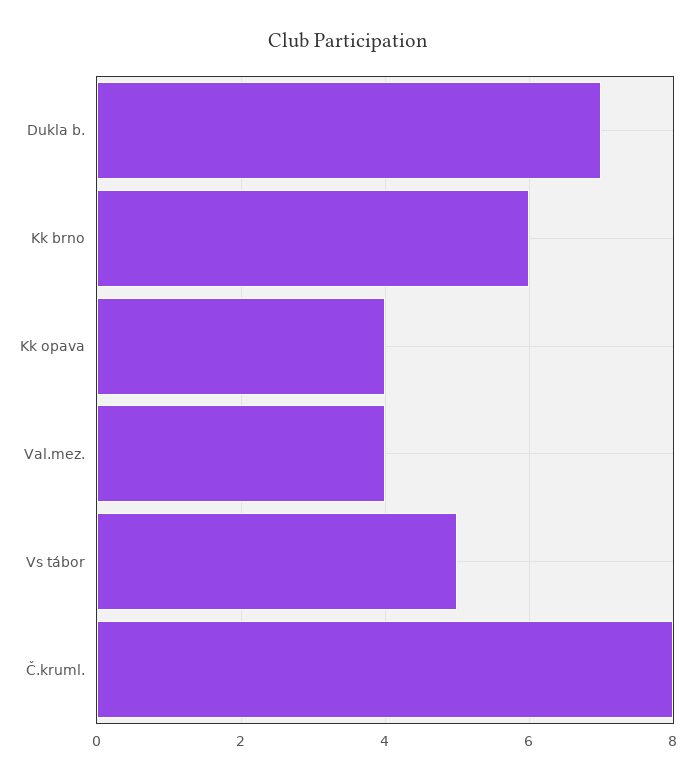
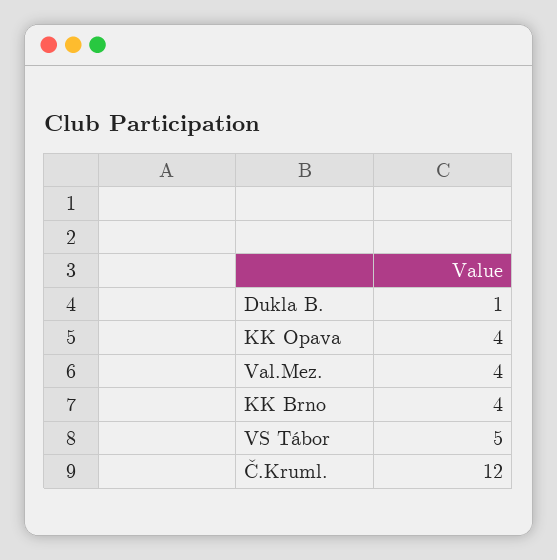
Dukla b.: 7 -> 1
Kk brno: 6 -> 4
Č.kruml.: 8 -> 12

